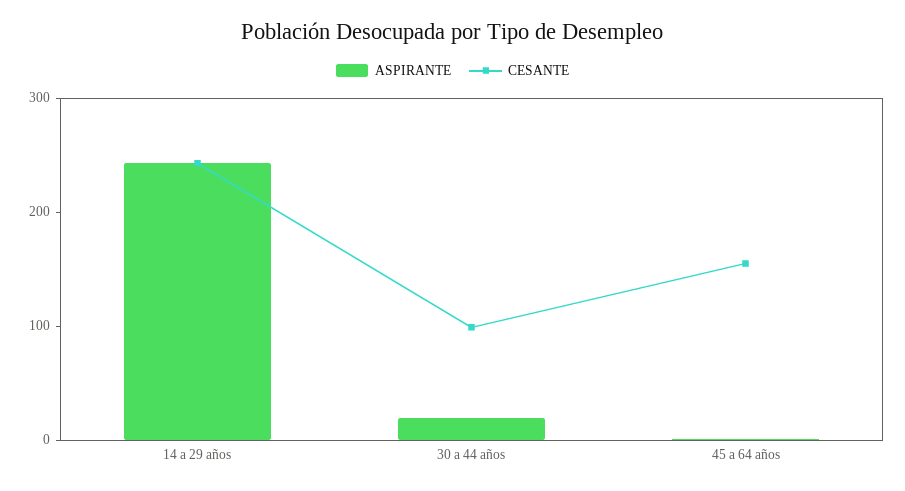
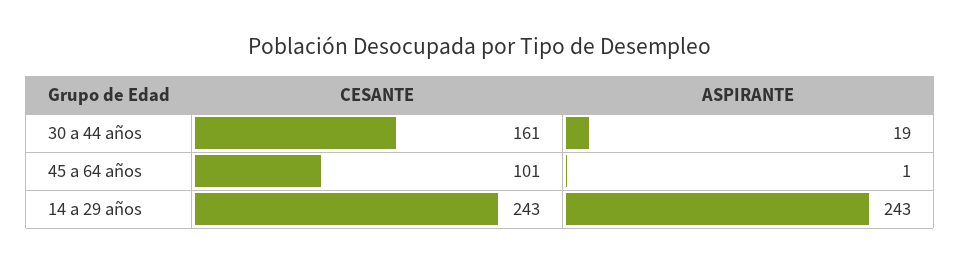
CESANTE, 30 a 44 años: 100 -> 161
CESANTE, 45 a 64 años: 160 -> 101

